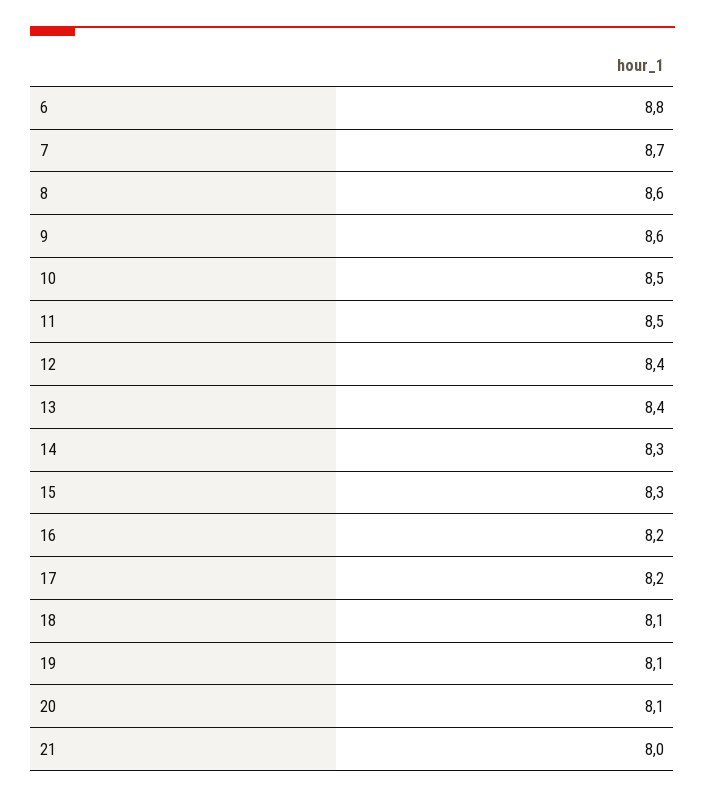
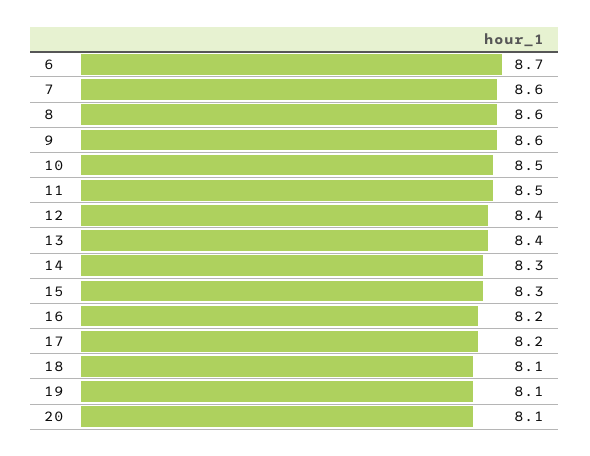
6: 8.8 -> 8.7
7: 8.7 -> 8.6
21: 8 -> none

